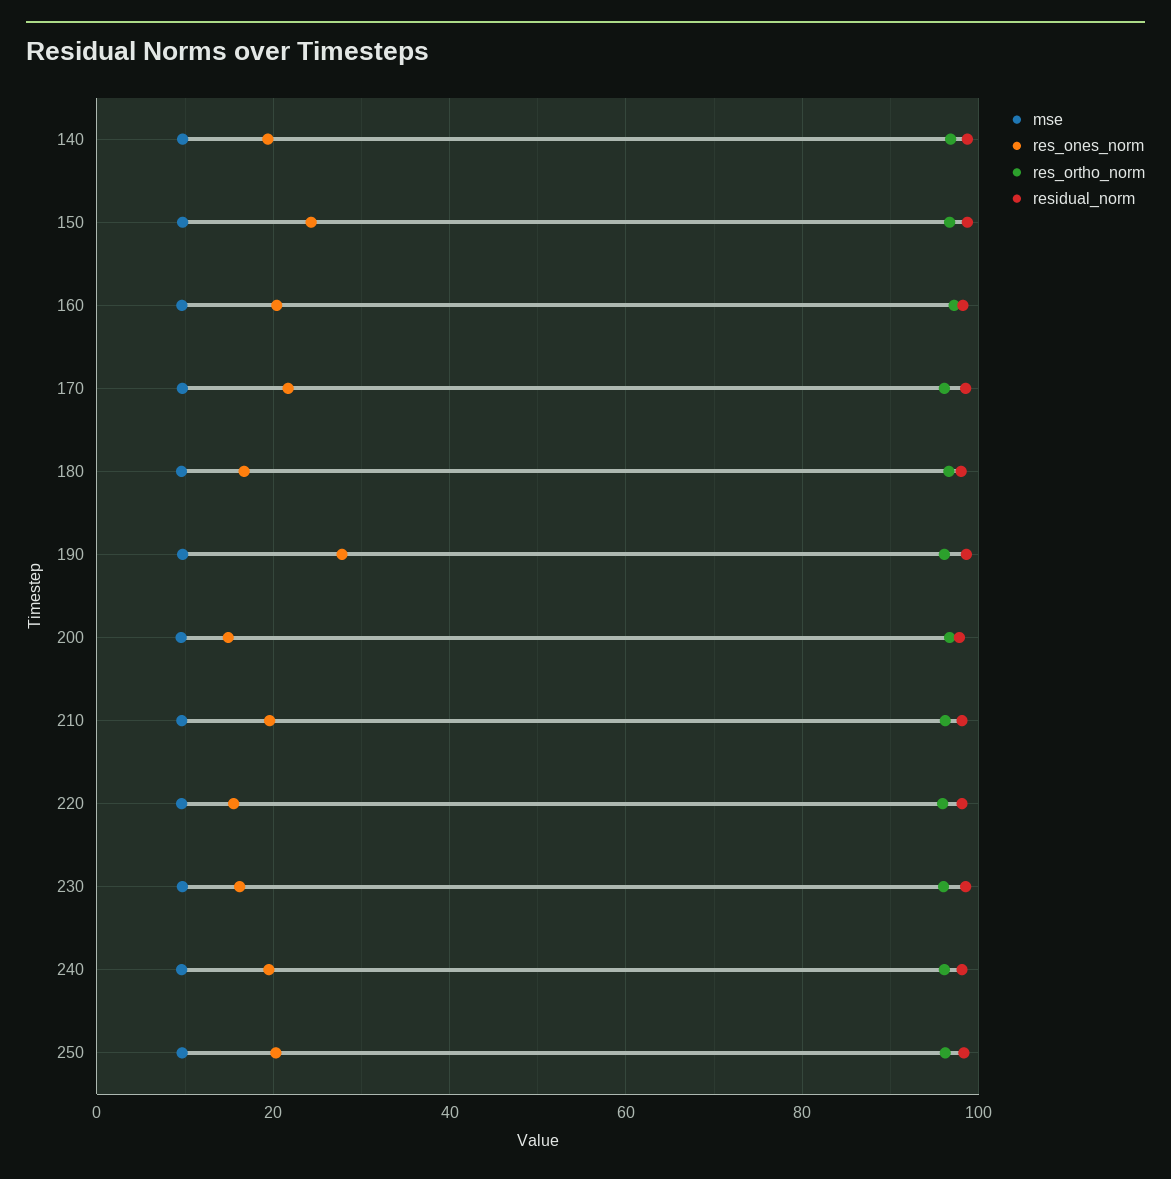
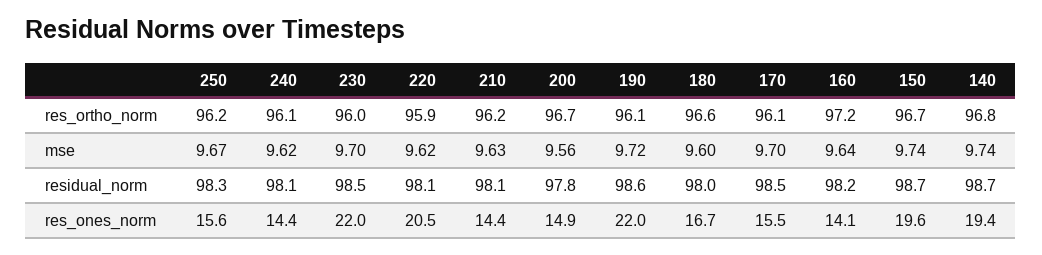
res_ones_norm, 150: 24 -> 19.6
res_ones_norm, 160: 20 -> 14.1
res_ones_norm, 170: 22 -> 15.5
res_ones_norm, 190: 28 -> 22
res_ones_norm, 210: 20 -> 14.4
res_ones_norm, 220: 16 -> 20.5
res_ones_norm, 230: 16 -> 22
res_ones_norm, 240: 20 -> 14.4
res_ones_norm, 250: 20 -> 15.6

